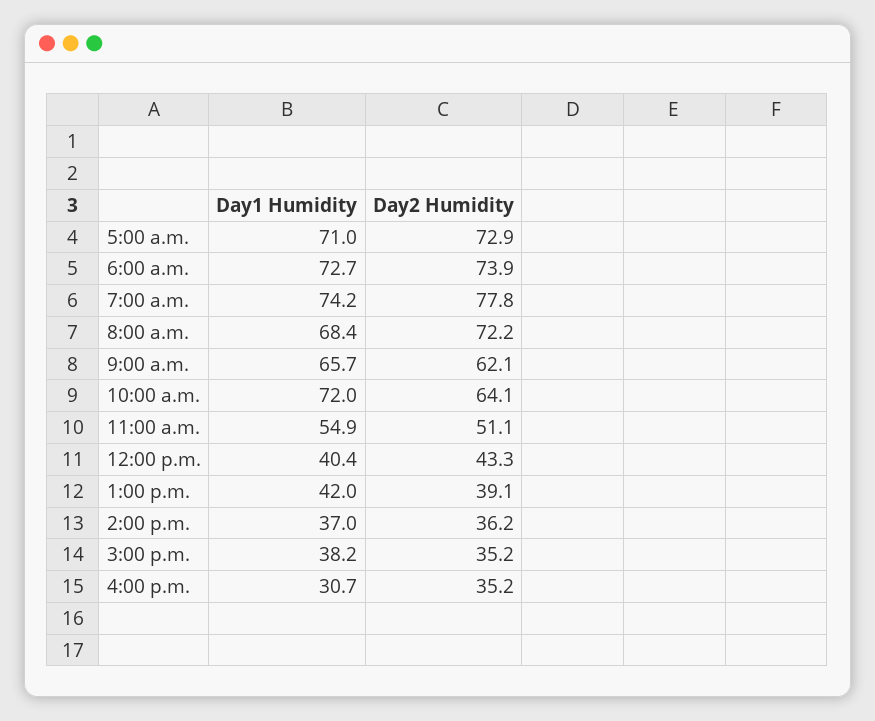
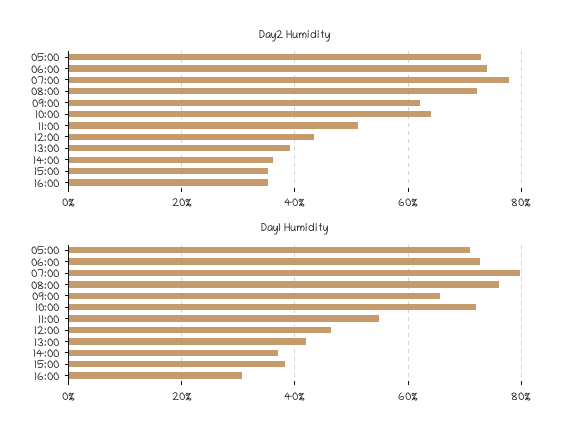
Day1 Humidity, 7:00 a.m.: 74.2 -> 80
Day1 Humidity, 8:00 a.m.: 68.4 -> 76
Day1 Humidity, 12:00 p.m.: 40.4 -> 46

